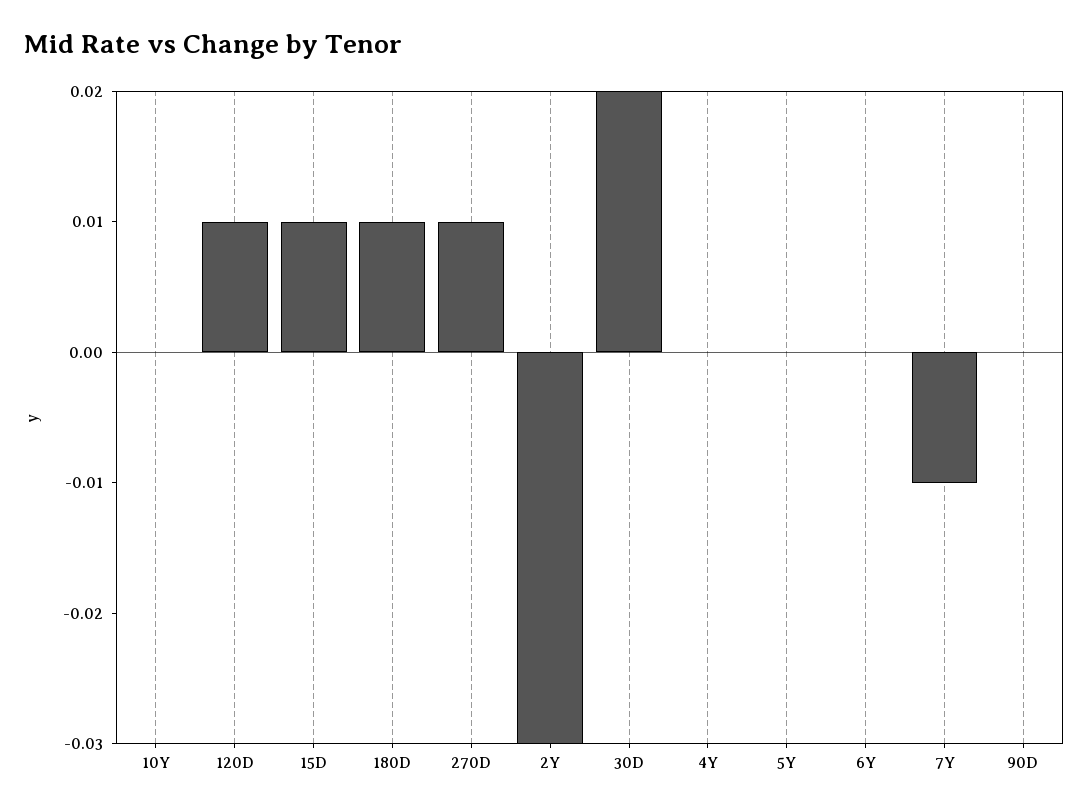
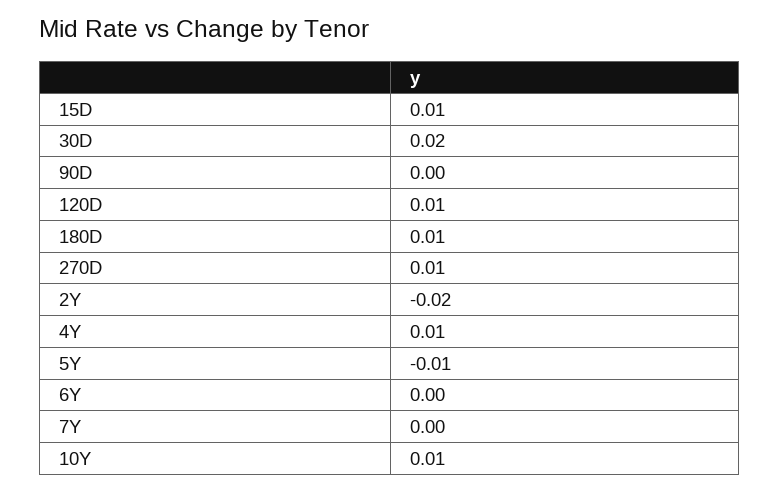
10Y: 0 -> 0.01
2Y: -0.03 -> -0.02
4Y: 0 -> 0.01
5Y: 0 -> -0.01
7Y: -0.01 -> 0

